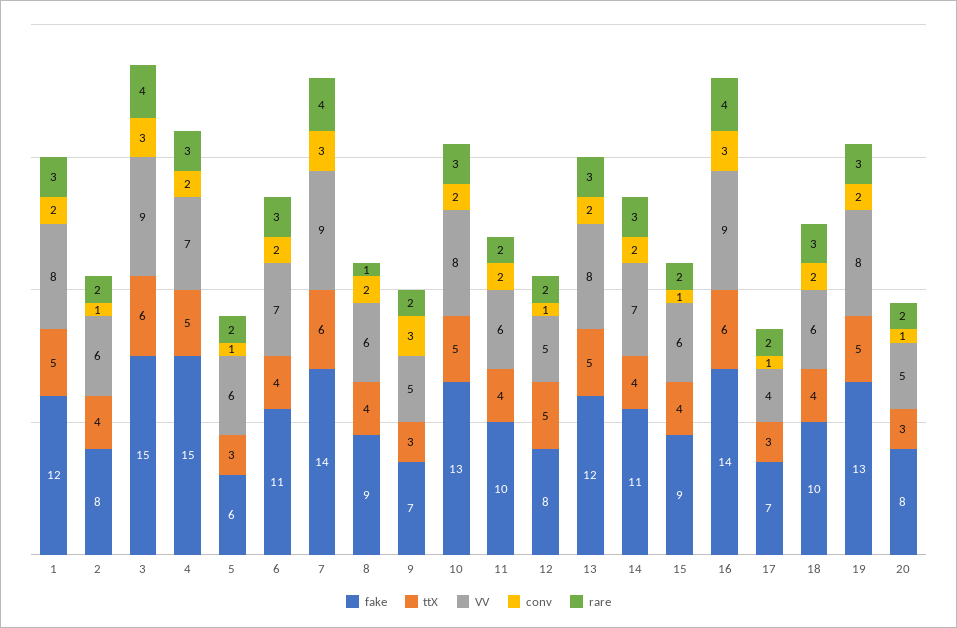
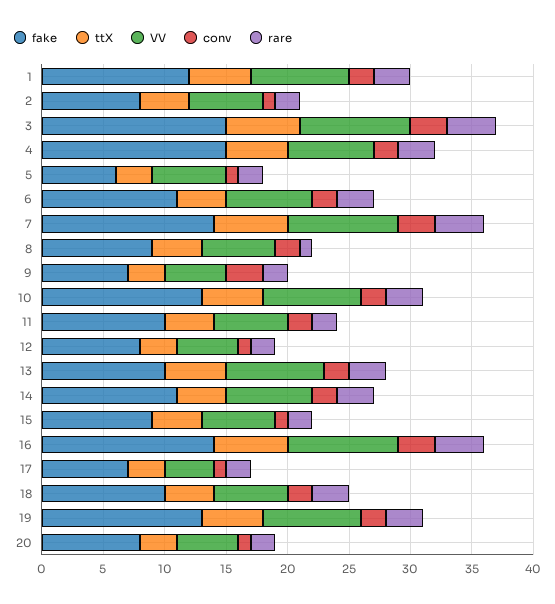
ttX, 12: 5 -> 3
fake, 13: 12 -> 10

